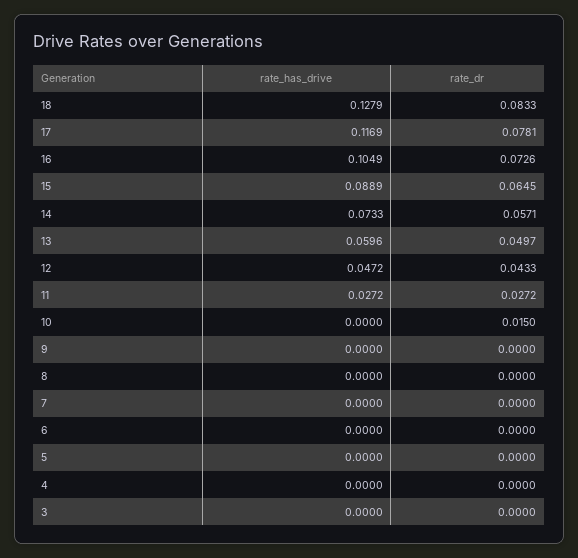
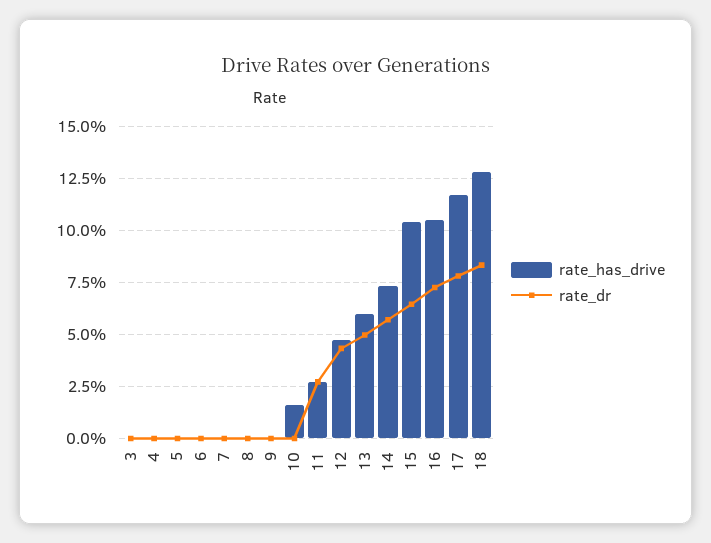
rate_has_drive, 15: 0.0889 -> 0.105
rate_has_drive, 10: 0 -> 0.015
rate_dr, 10: 0.015 -> 0

